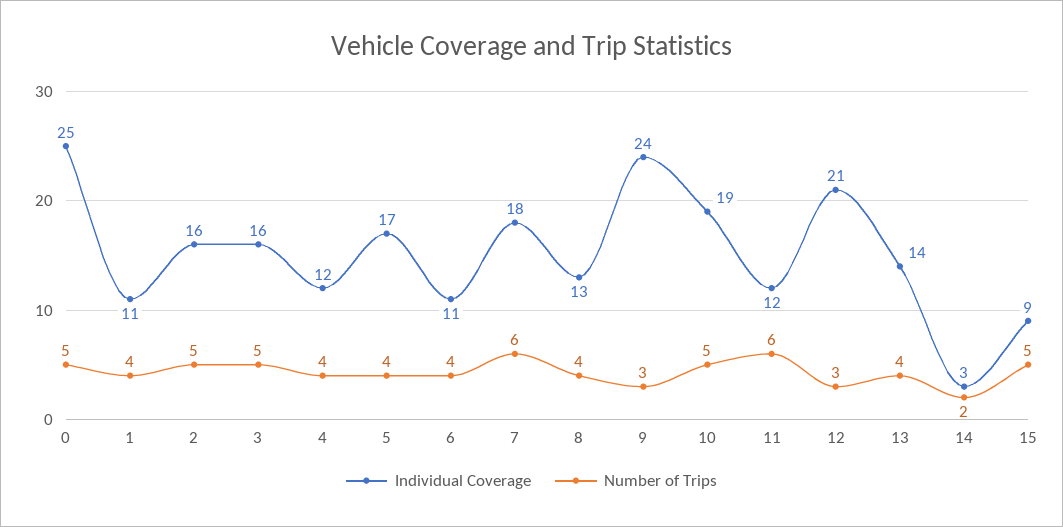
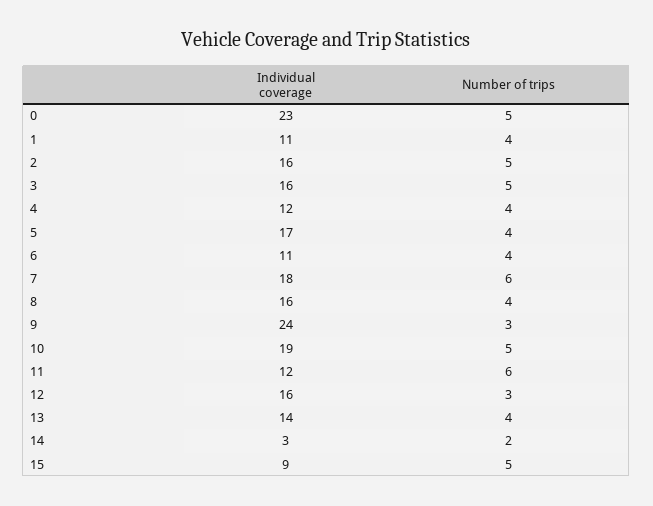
Individual Coverage, 0: 25 -> 23
Individual Coverage, 8: 13 -> 16
Individual Coverage, 12: 21 -> 16

